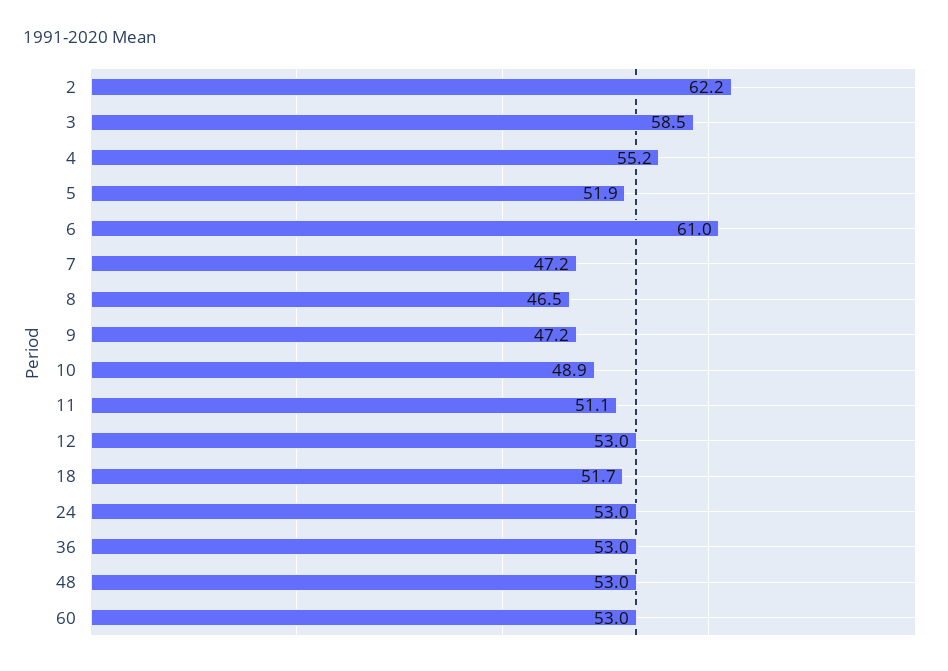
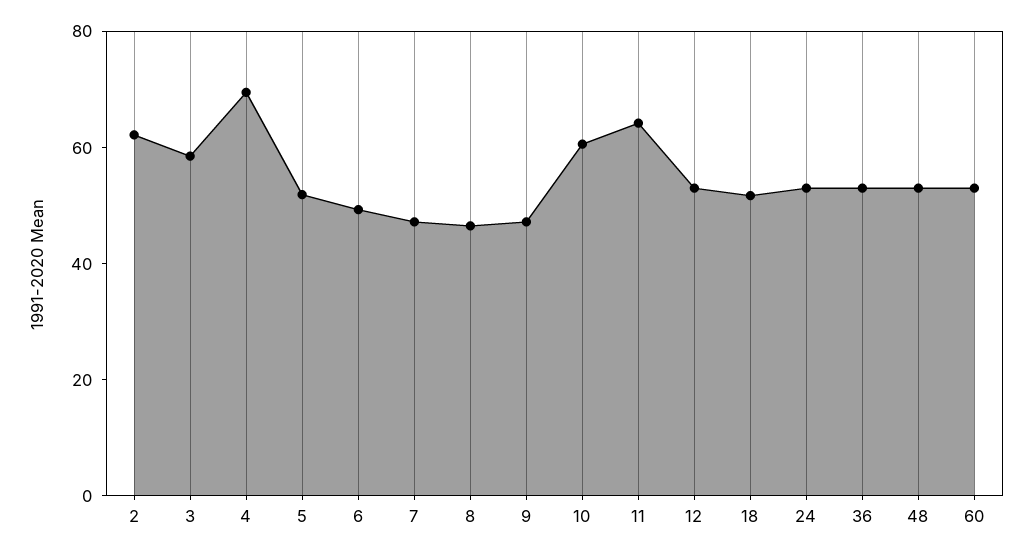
4: 55.2 -> 70
6: 61 -> 50
10: 48.9 -> 60
11: 51.1 -> 65

